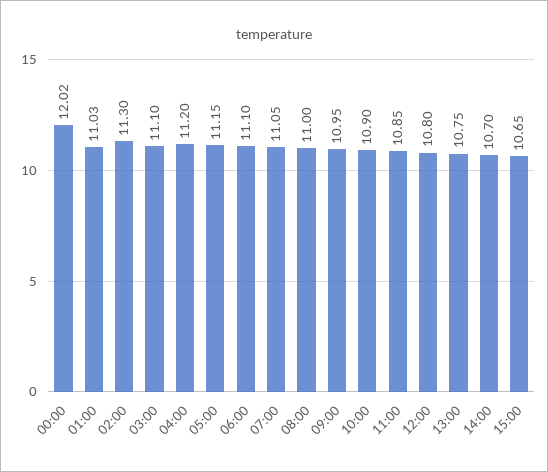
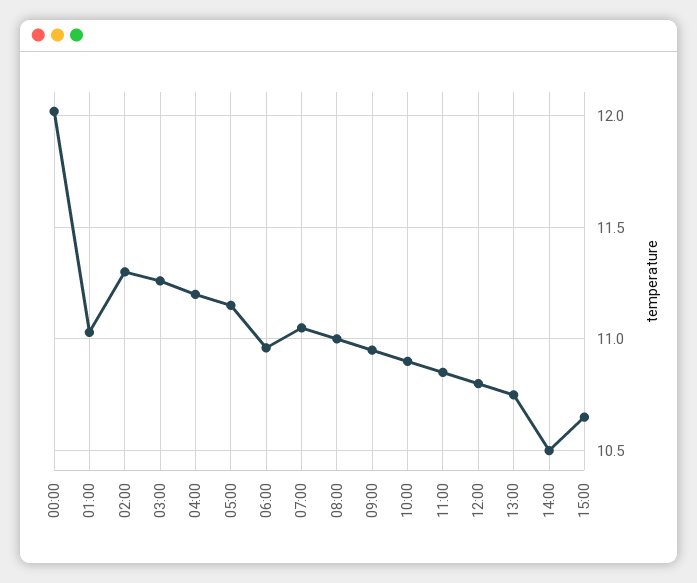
03:00: 11.1 -> 11.25
06:00: 11.1 -> 10.95
14:00: 10.7 -> 10.5

